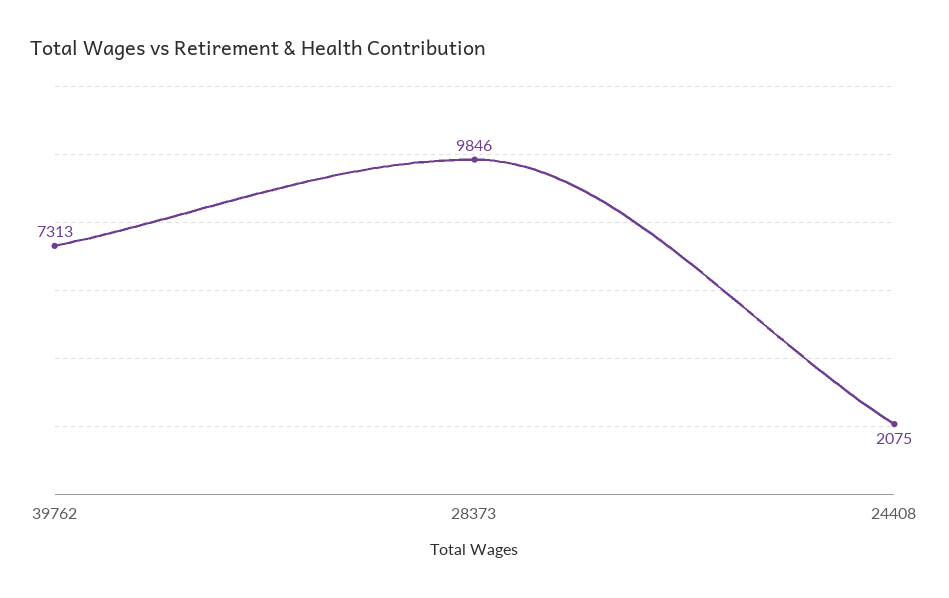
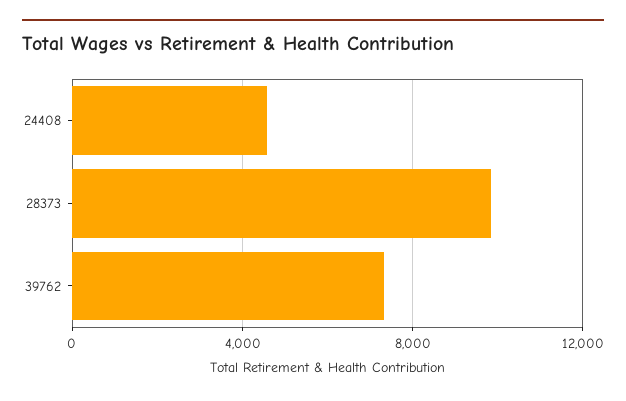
24408: 2075 -> 4500

